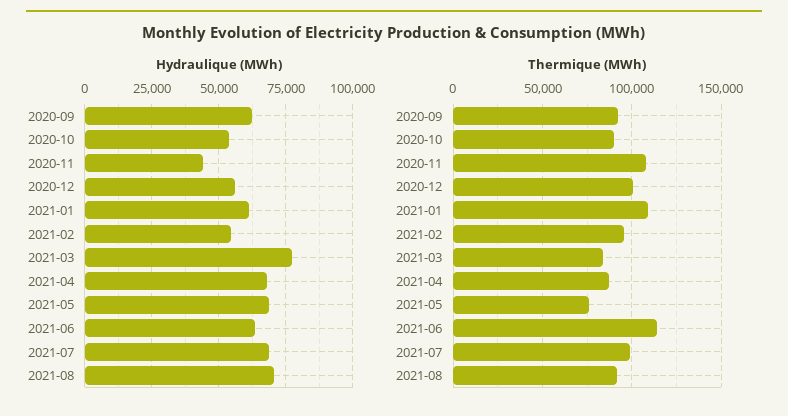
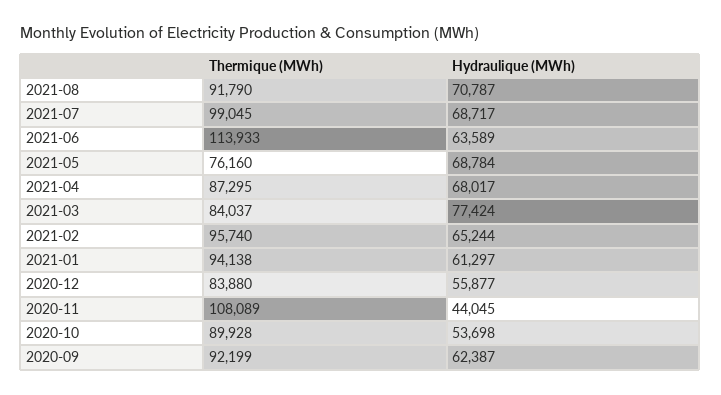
Hydraulique (MWh), 2021-02: 55000 -> 65244
Thermique (MWh), 2020-12: 100000 -> 83880
Thermique (MWh), 2021-01: 110000 -> 94138

